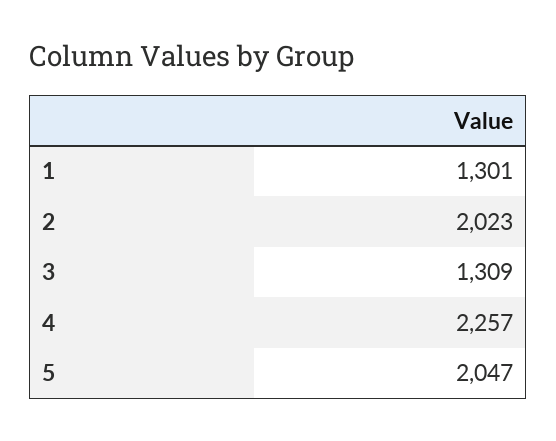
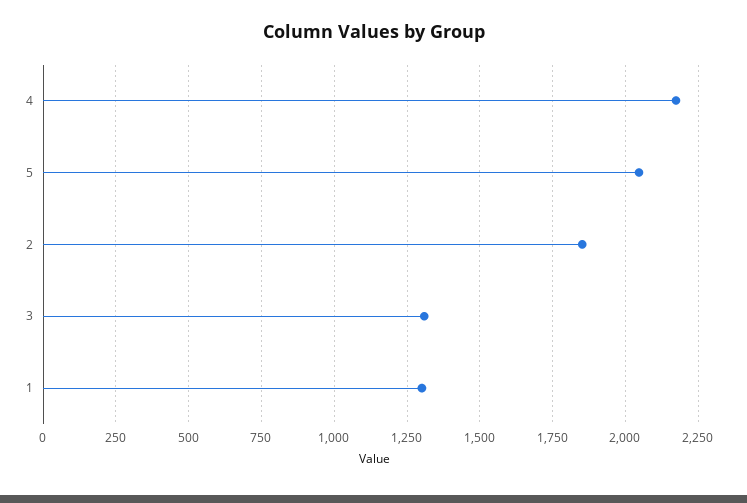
2: 2023 -> 1850
4: 2257 -> 2175

